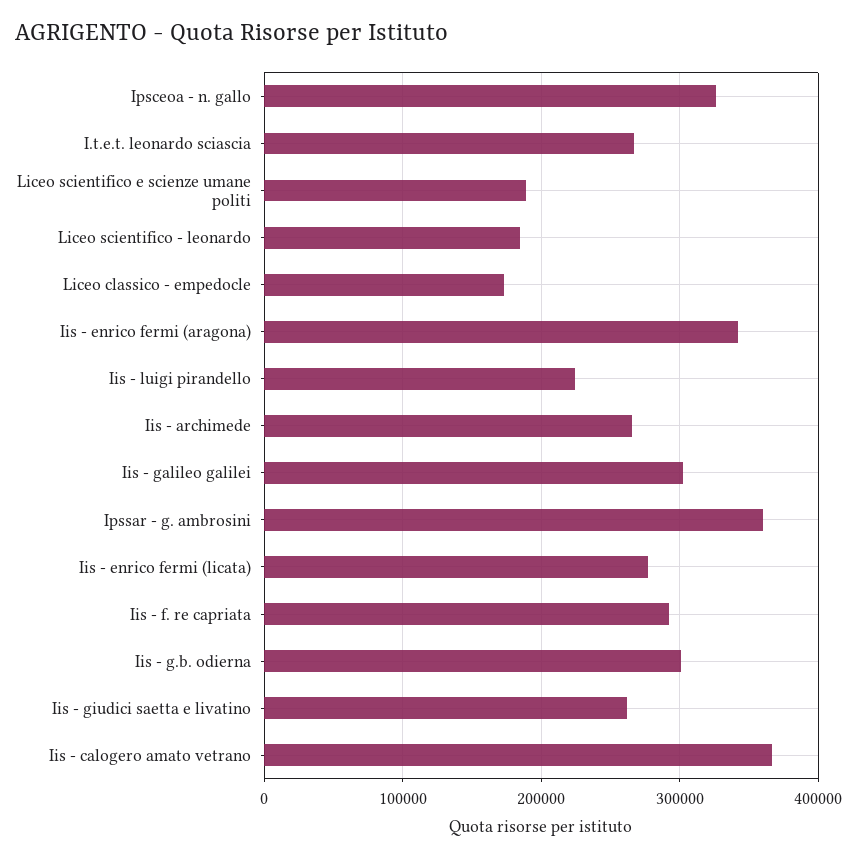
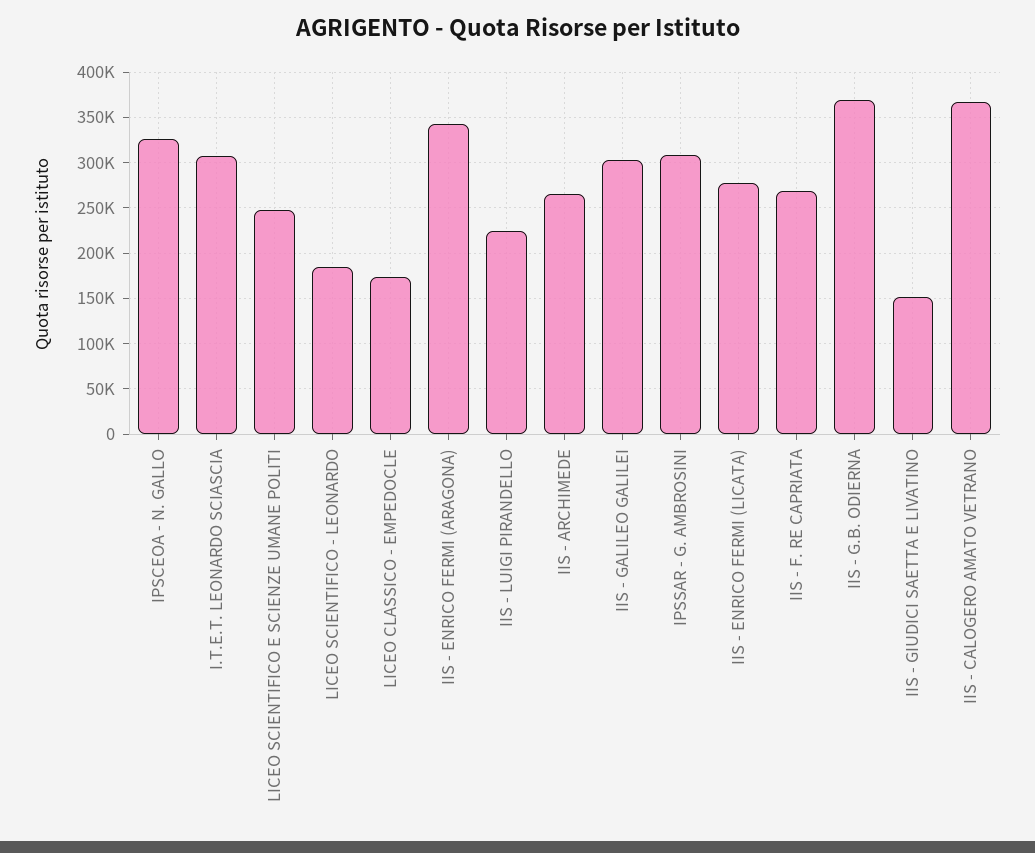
I.t.e.t. leonardo sciascia: 270000 -> 310000
Liceo scientifico e scienze umane politi: 190000 -> 250000
Ipssar - g. ambrosini: 360000 -> 310000
Iis - f. re capriata: 290000 -> 270000
Iis - g.b. odierna: 300000 -> 370000
Iis - giudici saetta e livatino: 260000 -> 150000

